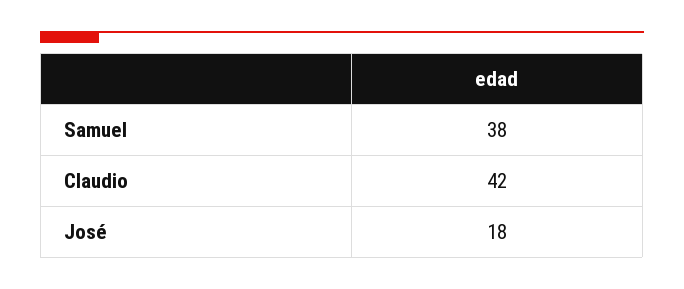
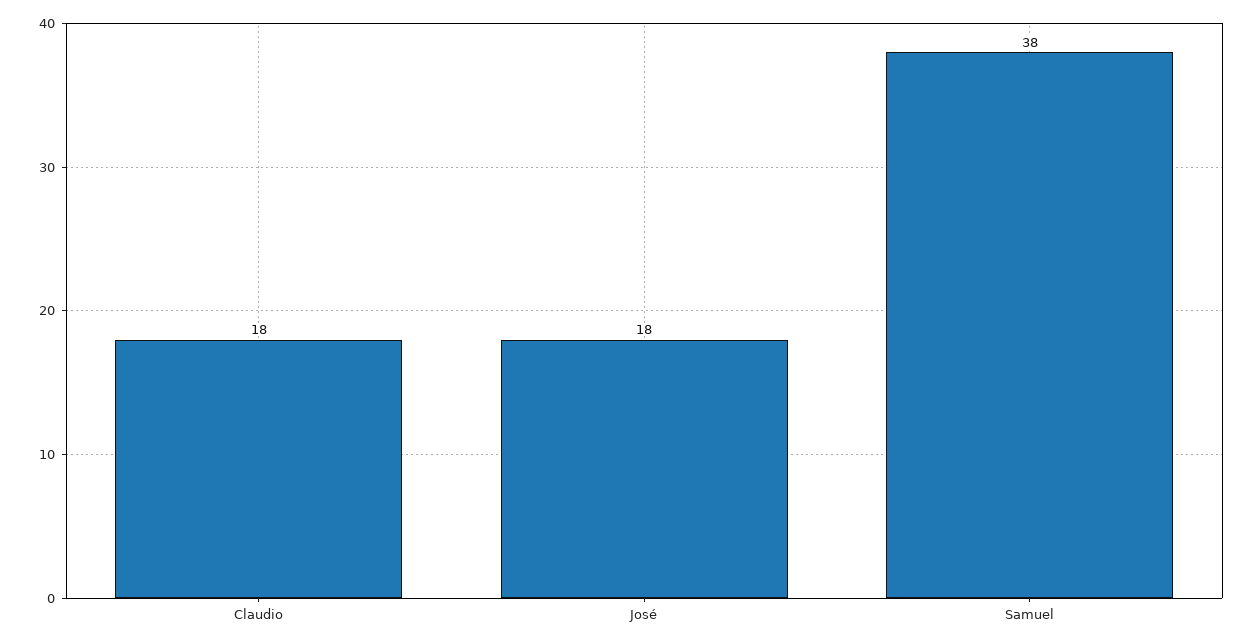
Claudio: 42 -> 18

